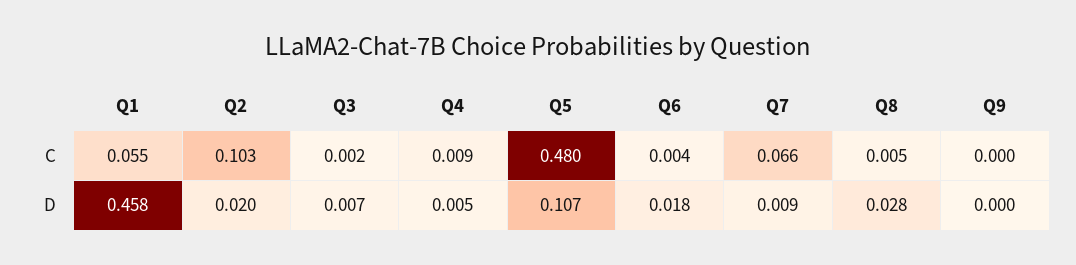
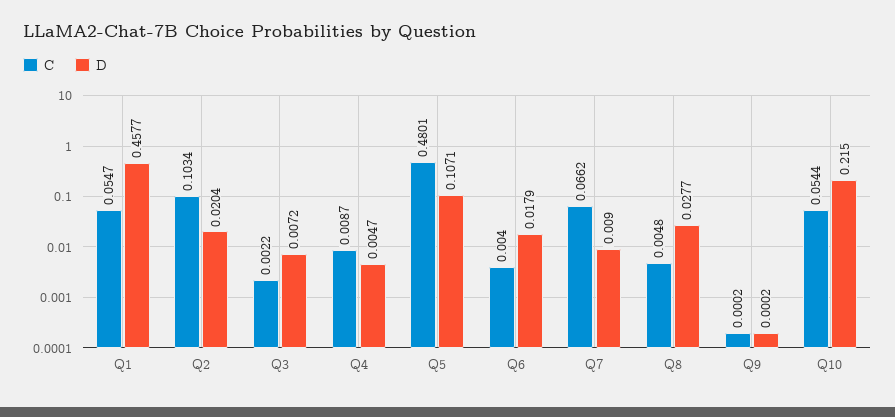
C, Q10: none -> 0.0544
D, Q10: none -> 0.215

